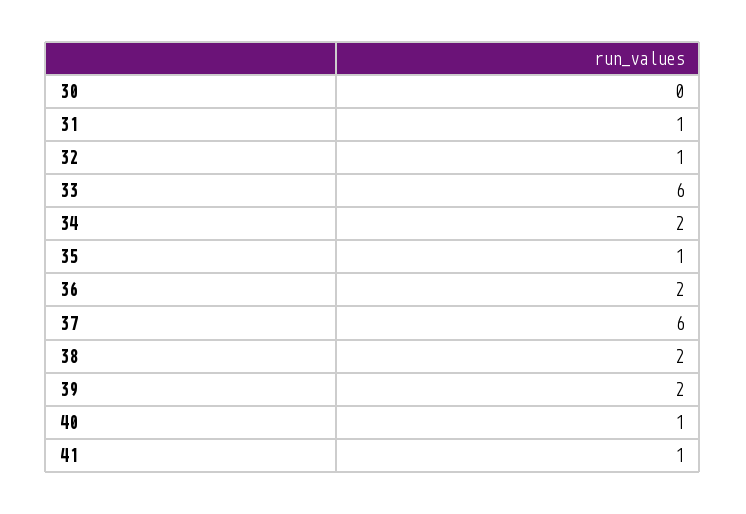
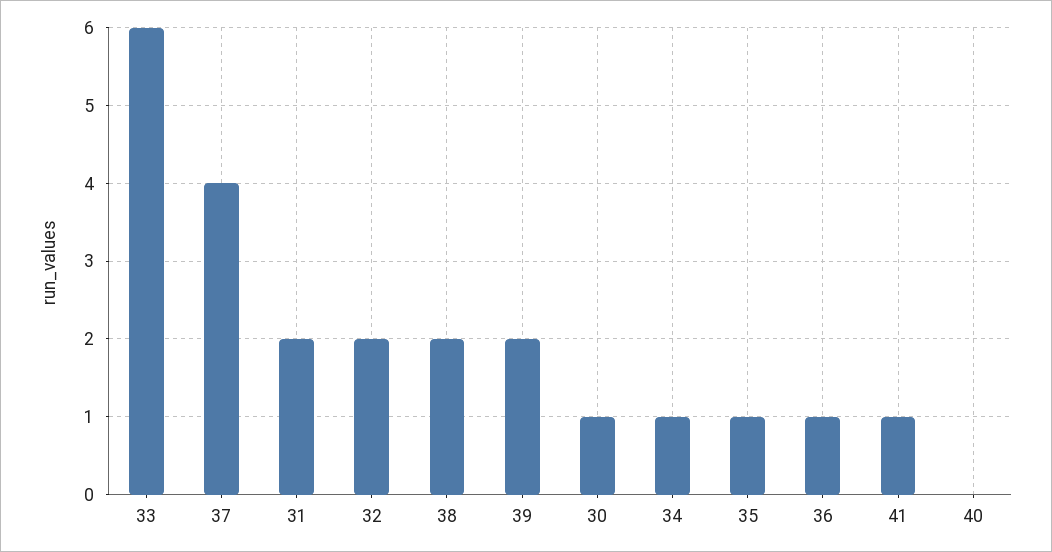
30: 0 -> 1
31: 1 -> 2
32: 1 -> 2
34: 2 -> 1
36: 2 -> 1
37: 6 -> 4
40: 1 -> 0

